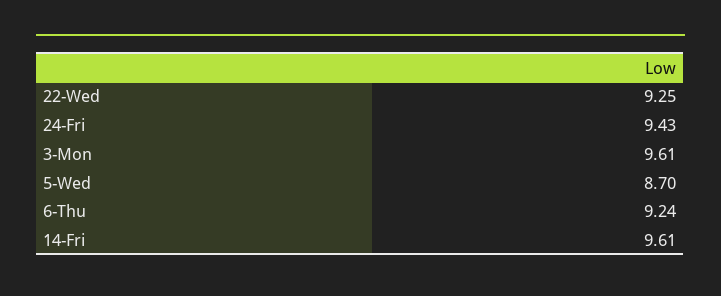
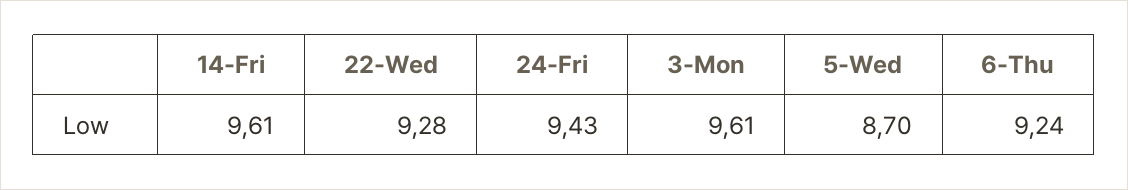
22-Wed: 9.25 -> 9.28

